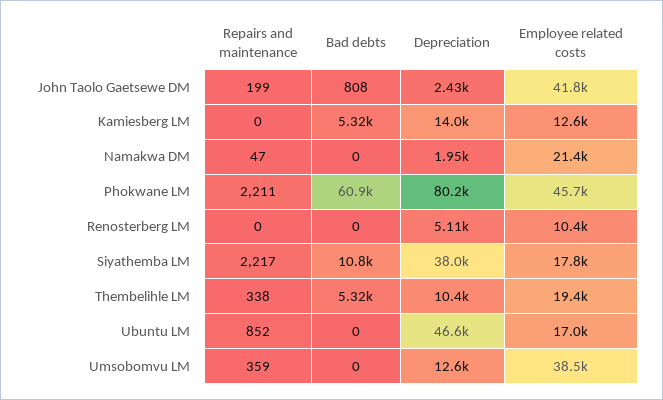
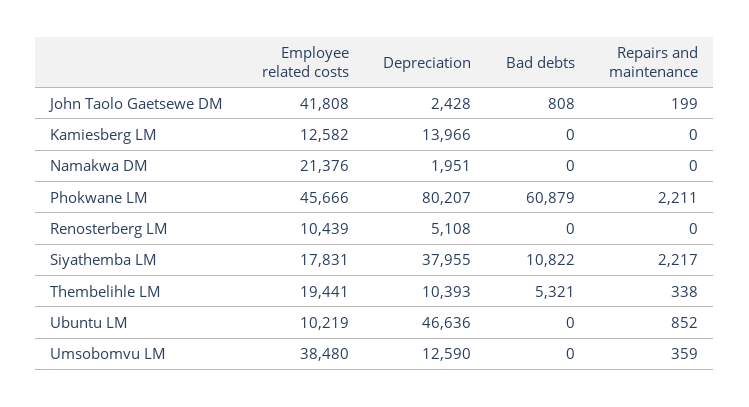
Bad debts, Kamiesberg LM: 5320 -> 0
Repairs and maintenance, Namakwa DM: 47 -> 0
Employee related costs, Ubuntu LM: 17000 -> 10219

